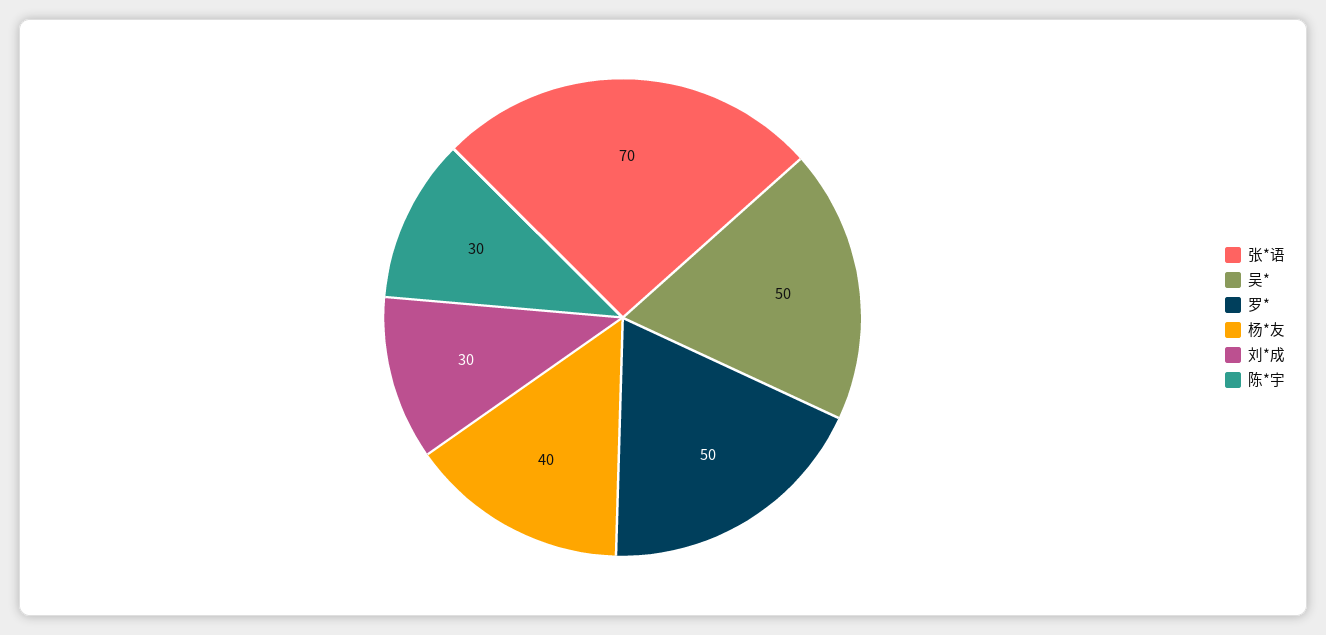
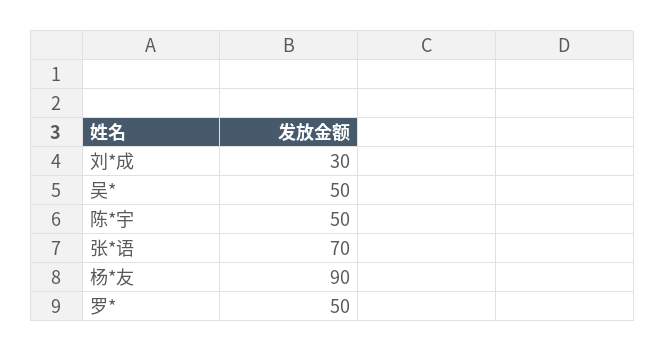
杨*友: 40 -> 90
陈*宇: 30 -> 50

